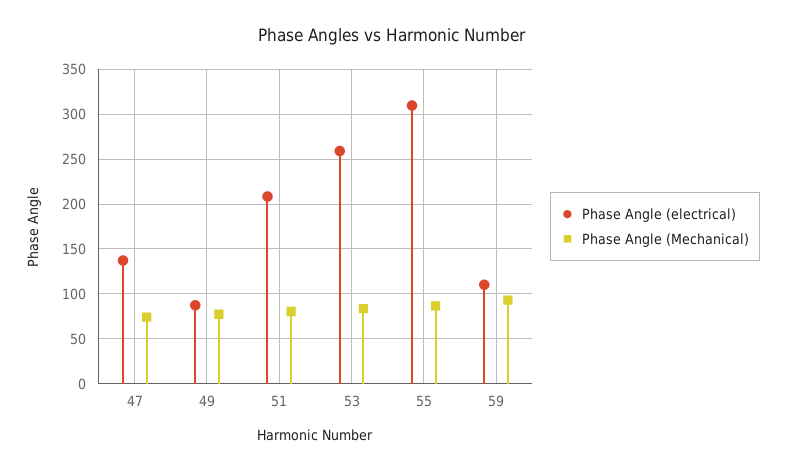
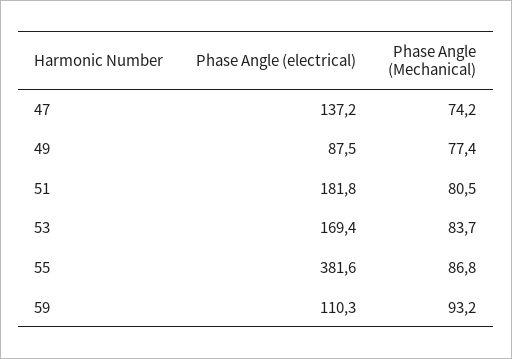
Phase Angle (electrical), 51: 210 -> 181.8
Phase Angle (electrical), 53: 260 -> 169.4
Phase Angle (electrical), 55: 310 -> 381.6

